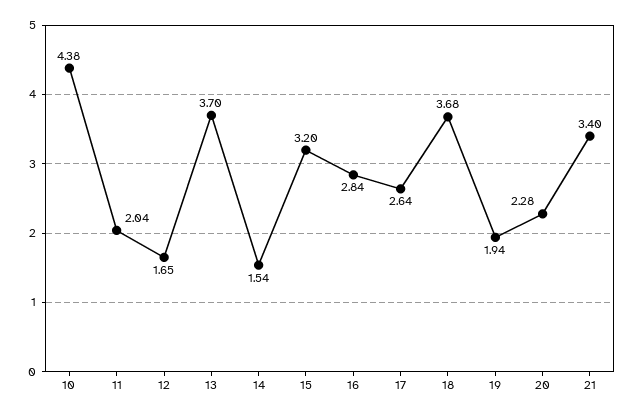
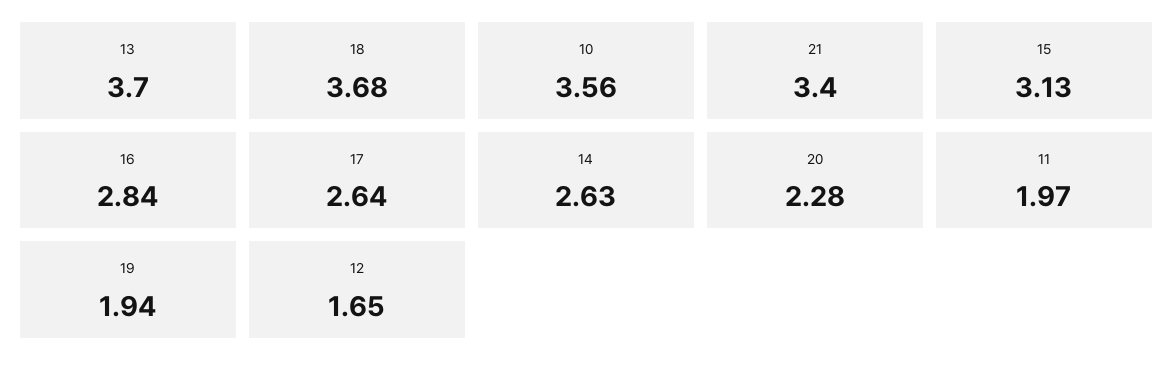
10: 4.38 -> 3.56
11: 2.04 -> 1.97
14: 1.54 -> 2.63
15: 3.2 -> 3.13

